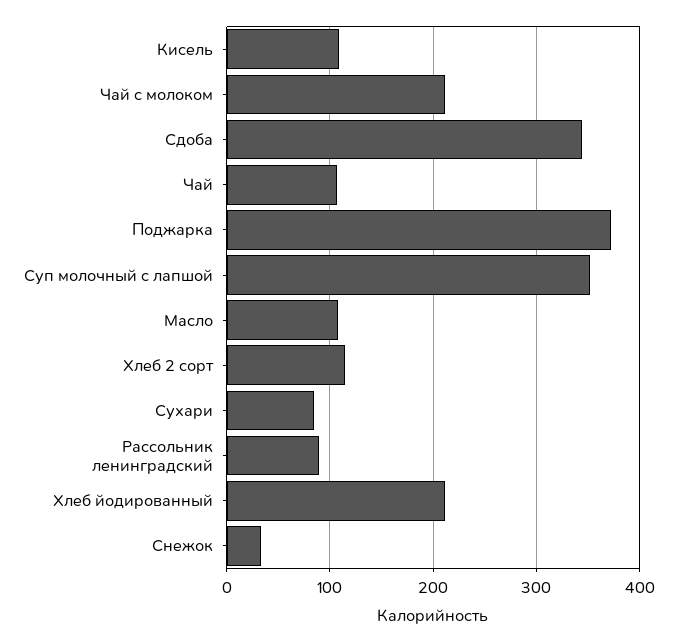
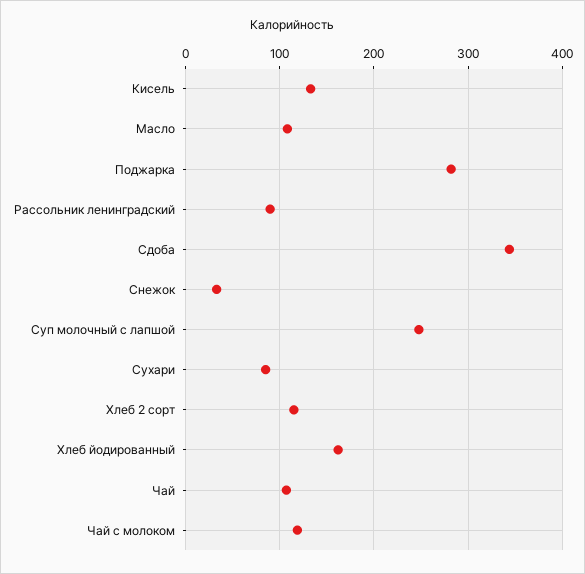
Кисель: 110 -> 130
Чай с молоком: 210 -> 120
Поджарка: 370 -> 280
Суп молочный с лапшой: 350 -> 250
Хлеб йодированный: 210 -> 160

